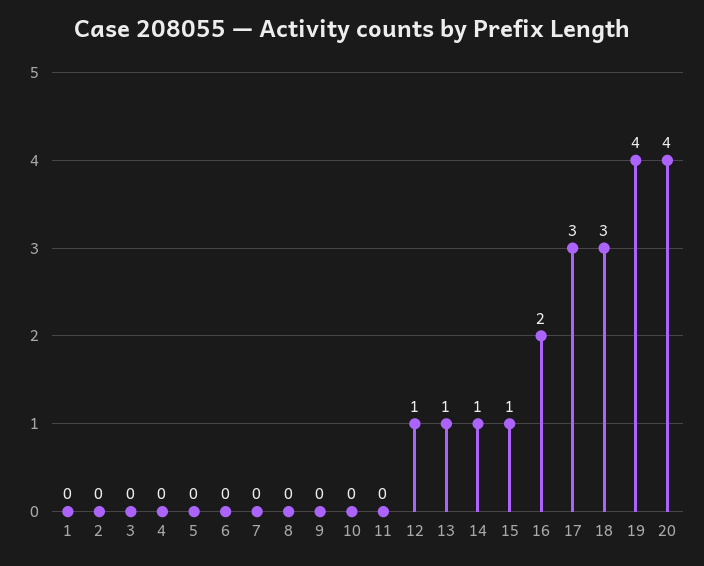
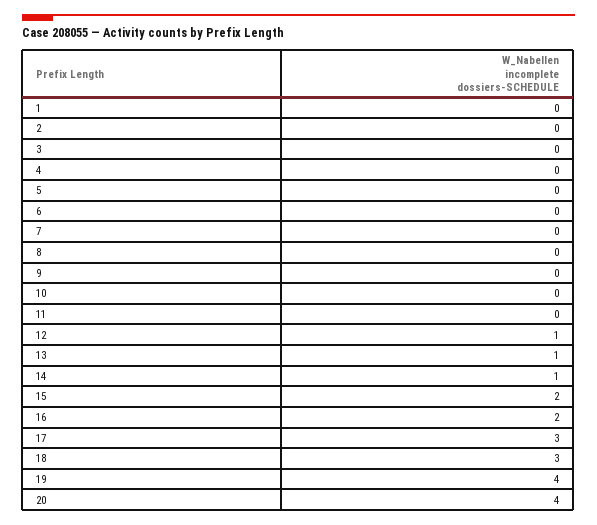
15: 1 -> 2

